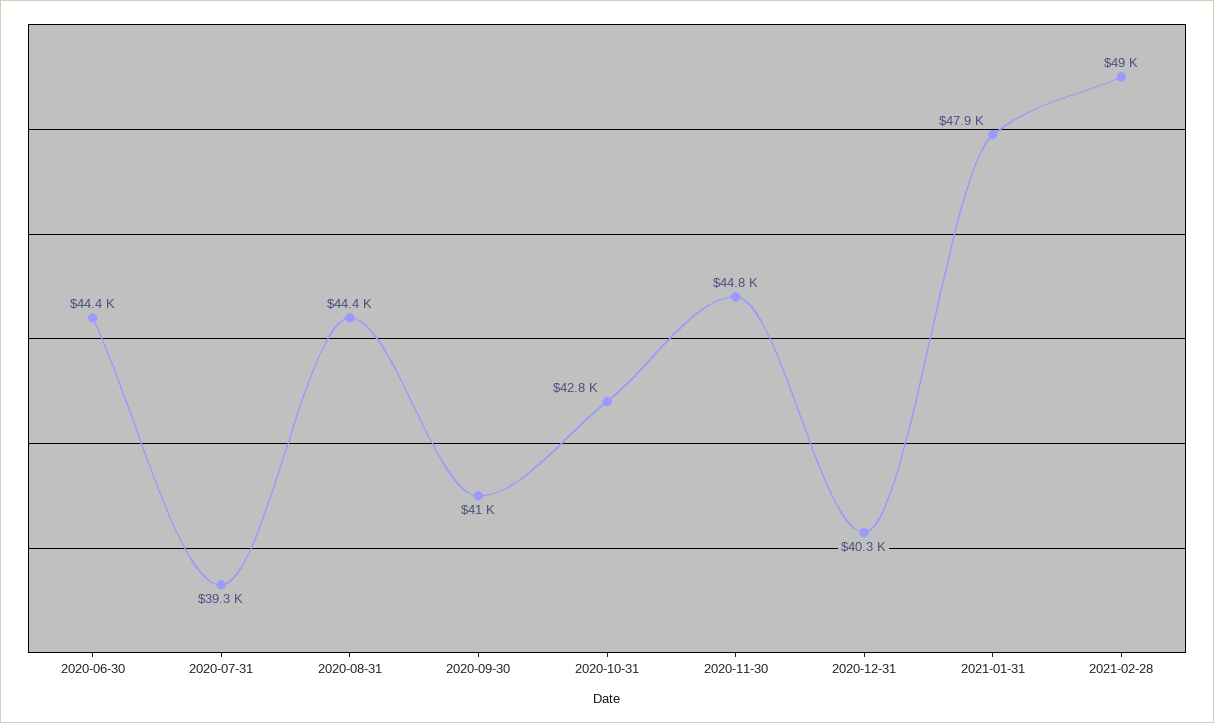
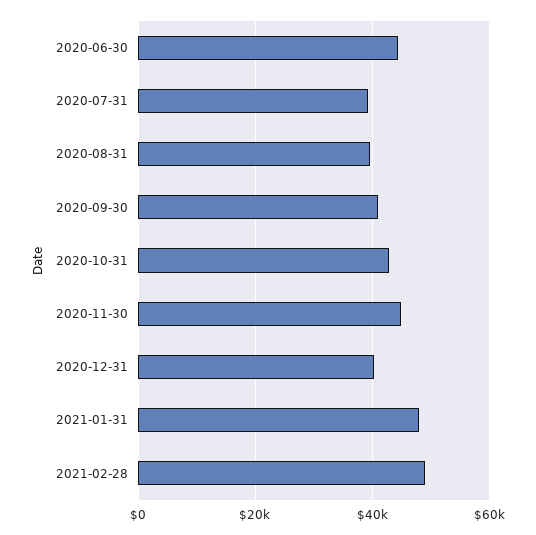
2020-08-31: 44400 -> 40000

